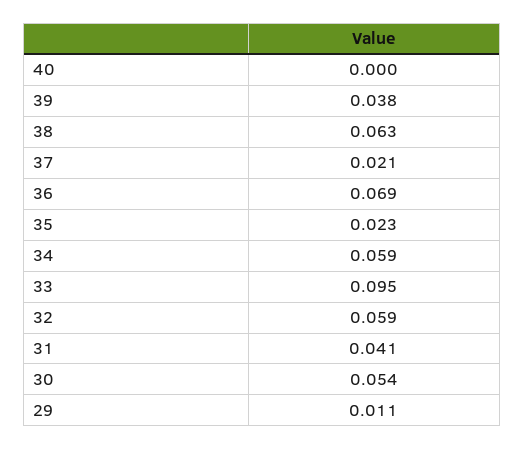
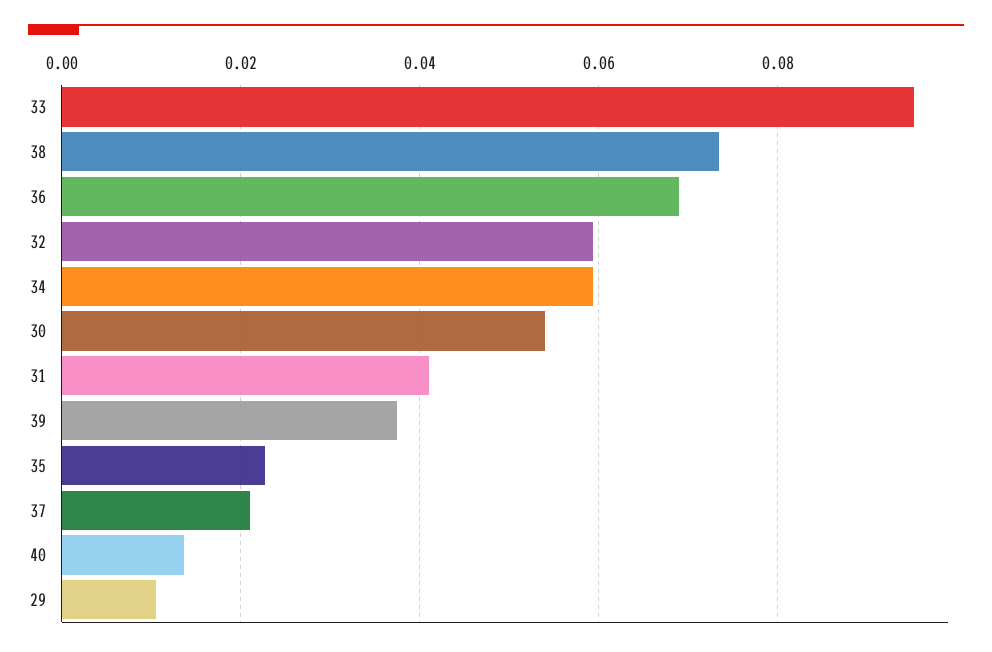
40: 0 -> 0.014
38: 0.063 -> 0.074

